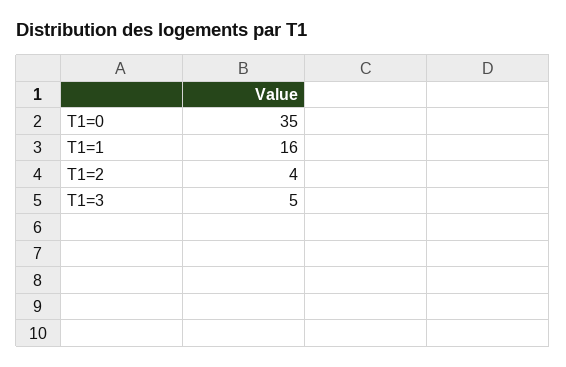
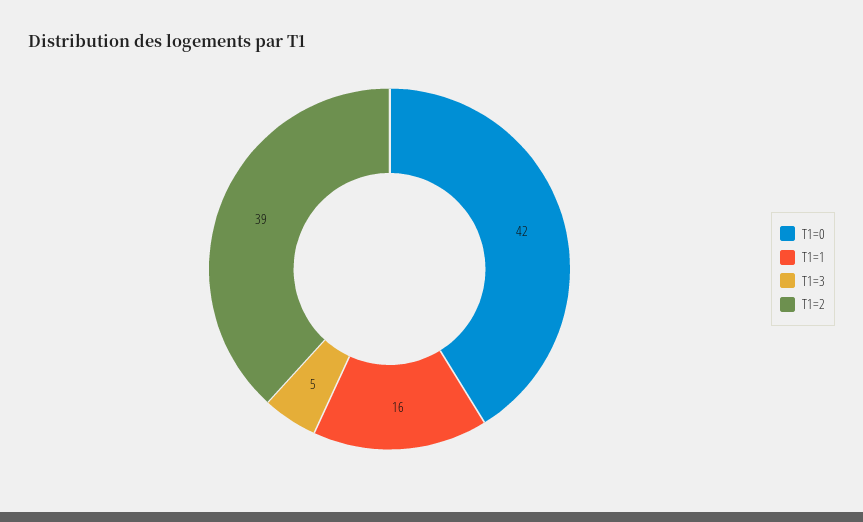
T1=0: 35 -> 42
T1=2: 4 -> 39

